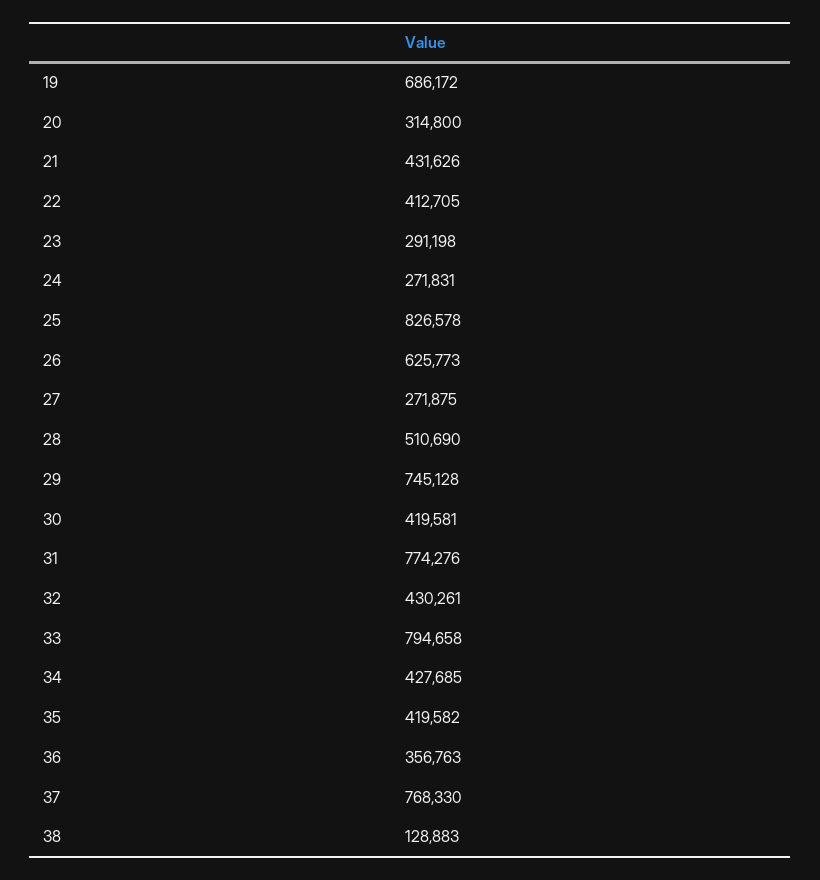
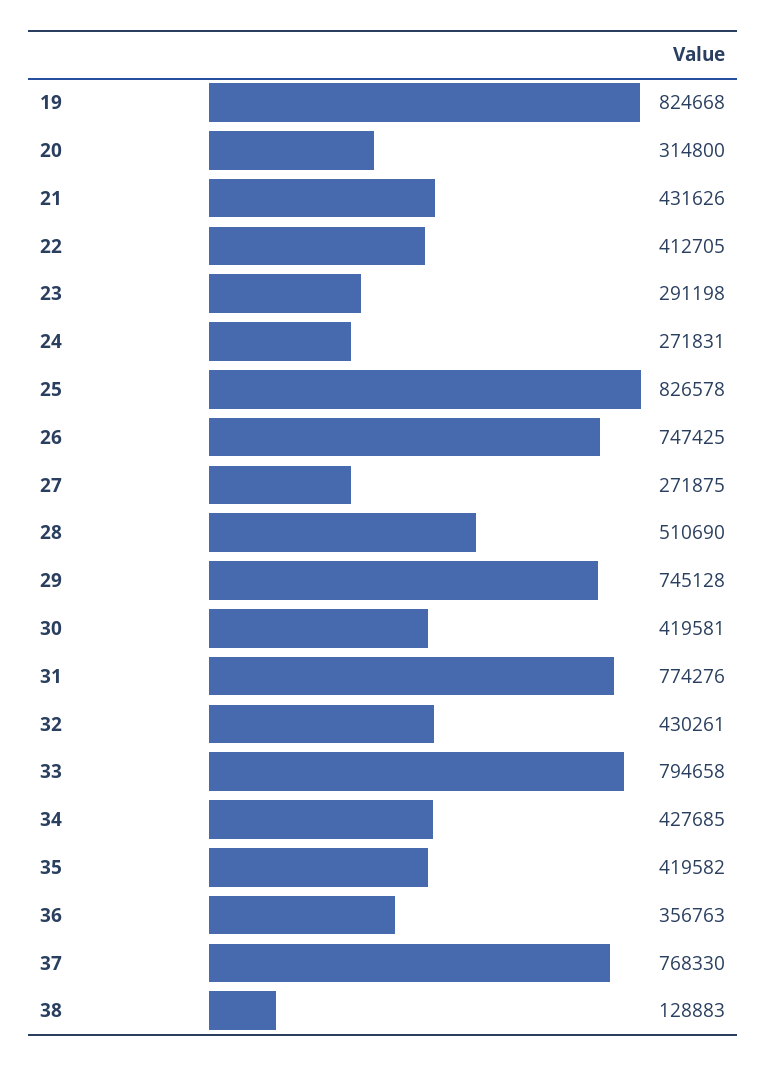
19: 686172 -> 824668
26: 625773 -> 747425

